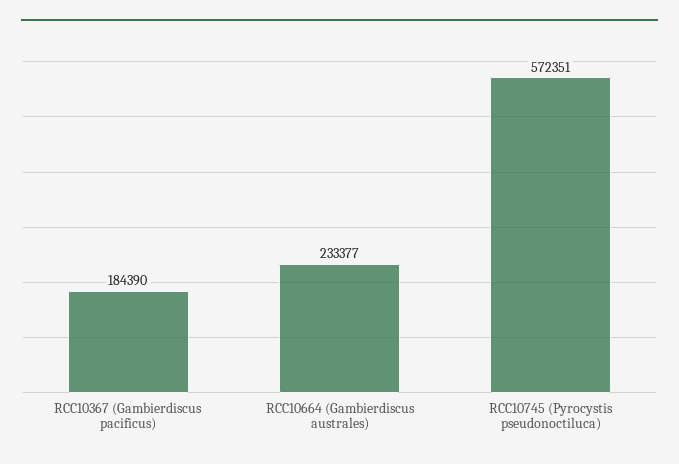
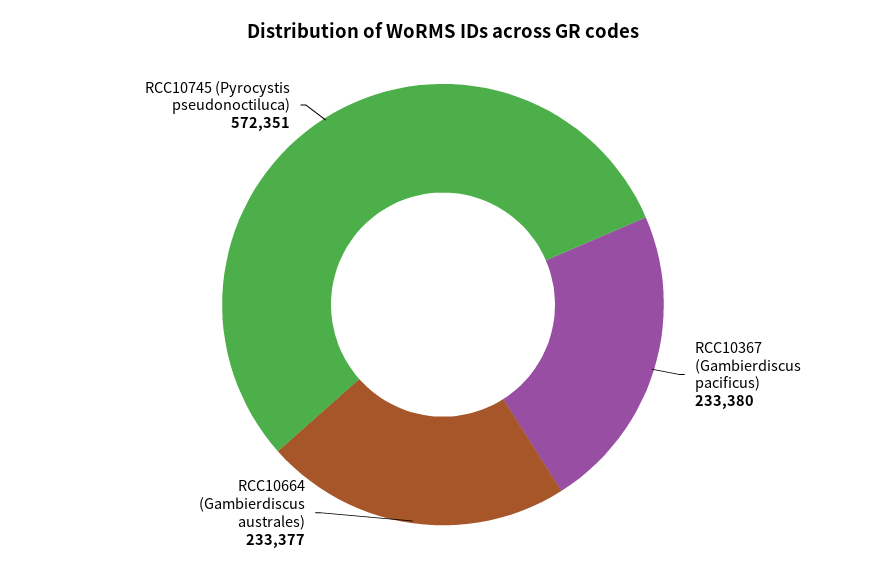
RCC10367 (Gambierdiscus pacificus): 184390 -> 233380

